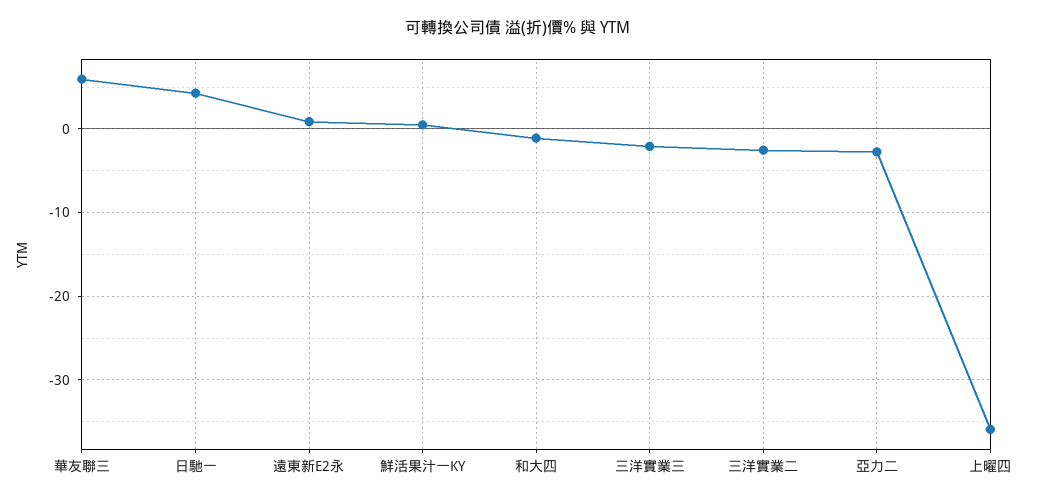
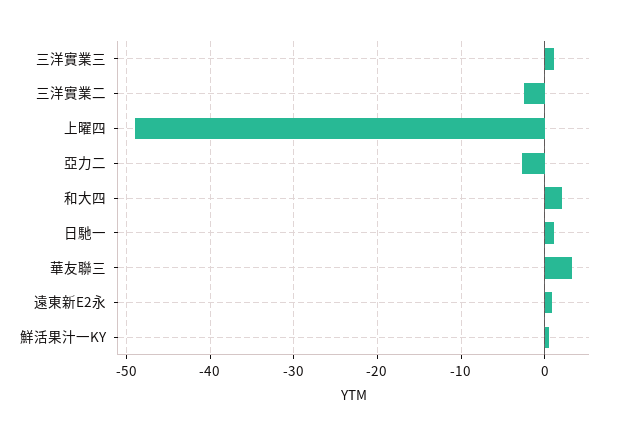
華友聯三: 6 -> 3
日馳一: 4 -> 1
和大四: -1 -> 2
三洋實業三: -2 -> 1
上曜四: -36 -> -49

